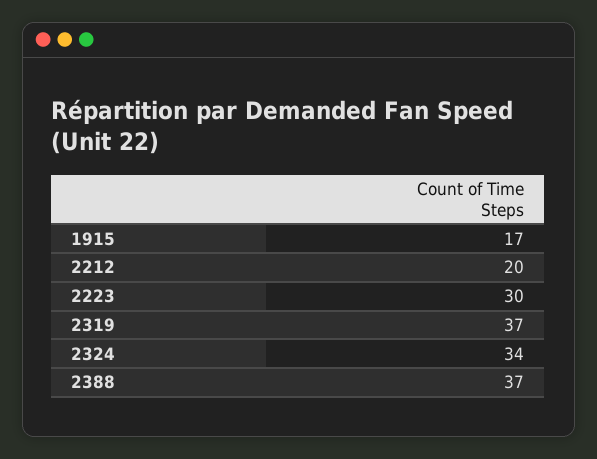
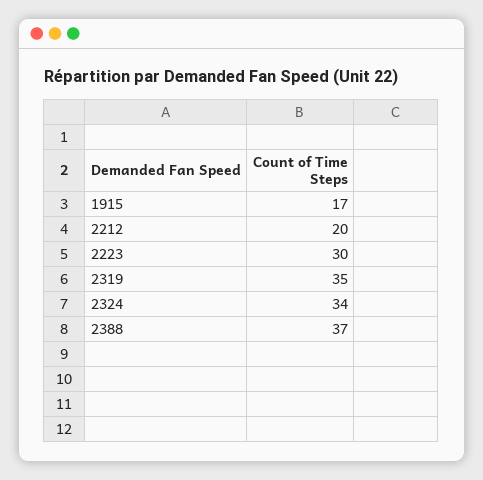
2319: 37 -> 35

